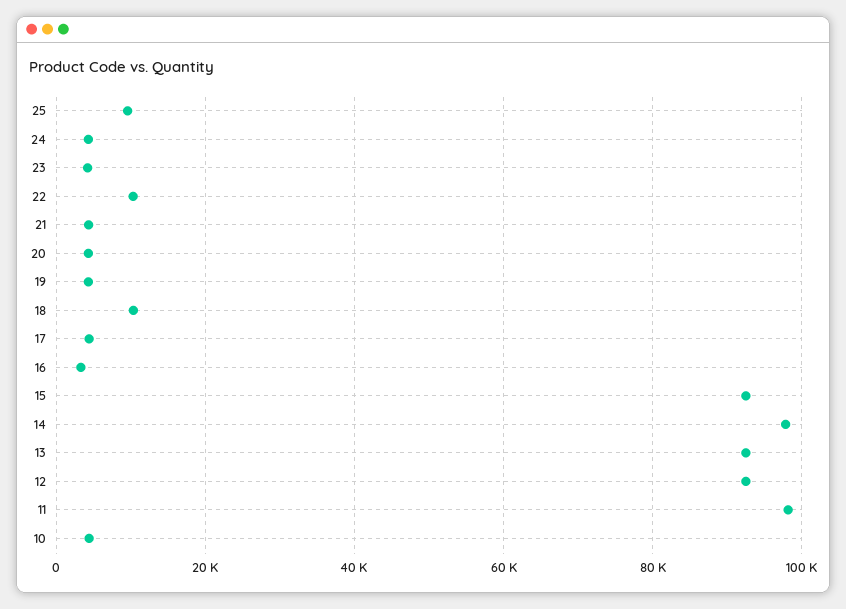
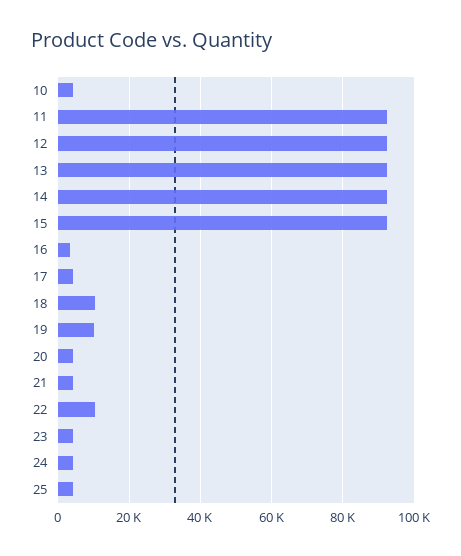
25: 10000 -> 4000
19: 4000 -> 10000
14: 98000 -> 92000
11: 98000 -> 92000

